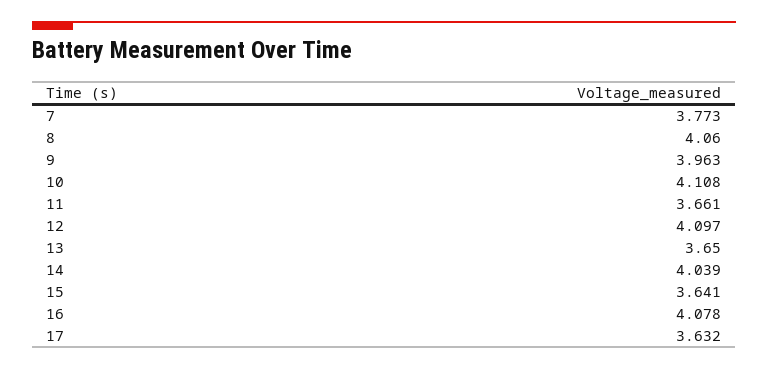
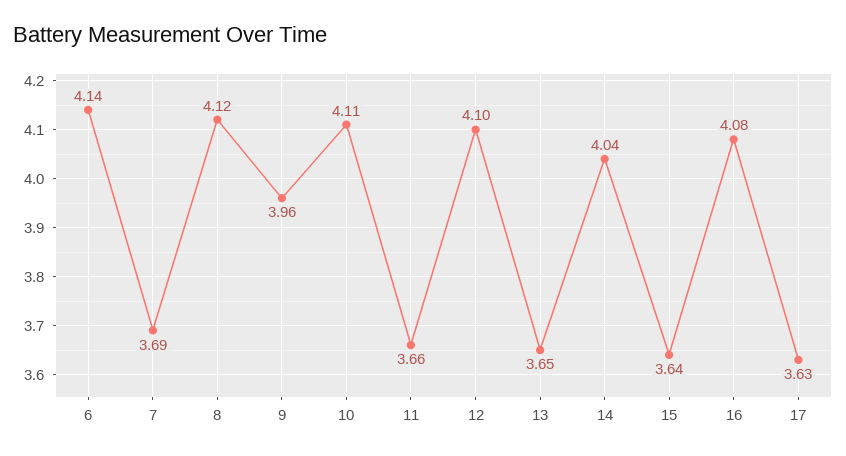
7: 3.773 -> 3.69
8: 4.06 -> 4.12
6: none -> 4.14

